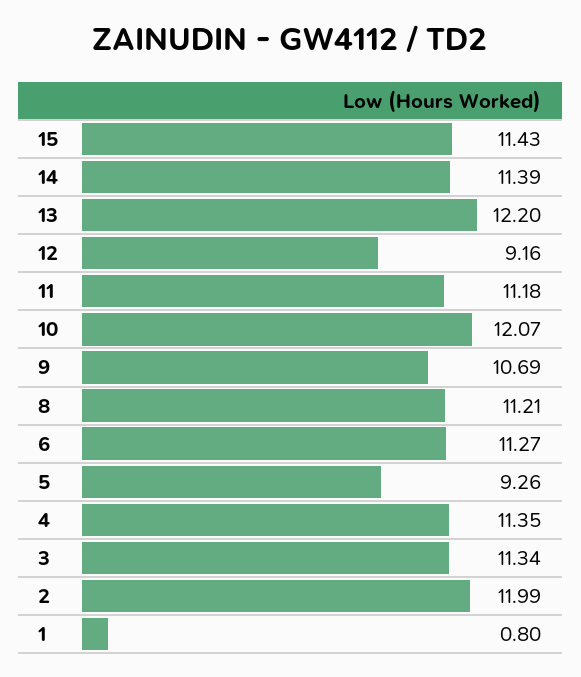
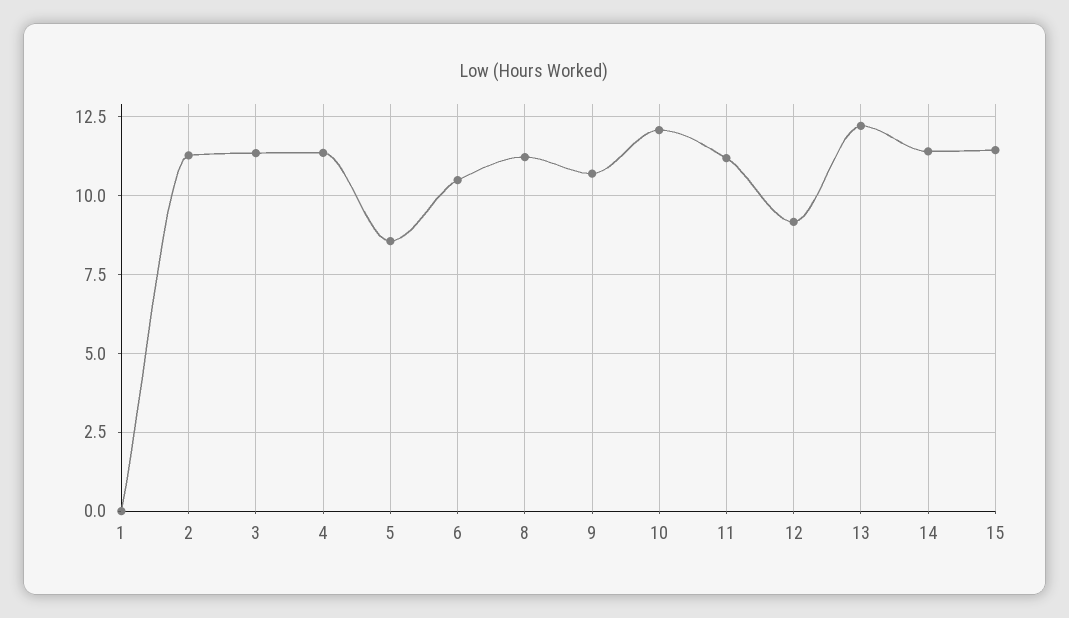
6: 11.27 -> 10.5
5: 9.26 -> 8.5
2: 11.99 -> 11.25
1: 0.8 -> 0

